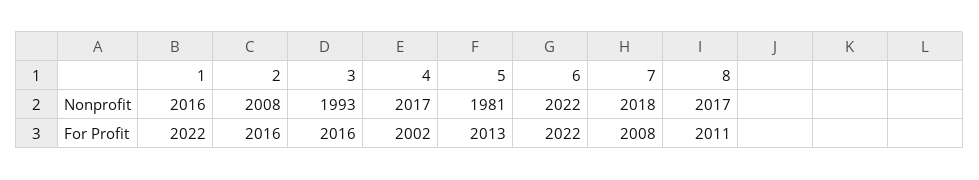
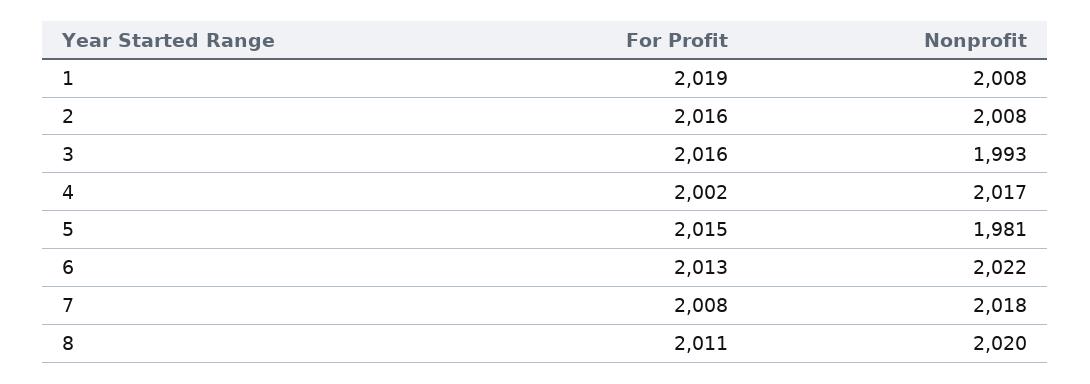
1, Nonprofit: 2016 -> 2008
8, Nonprofit: 2017 -> 2020
1, For Profit: 2022 -> 2019
5, For Profit: 2013 -> 2015
6, For Profit: 2022 -> 2013

